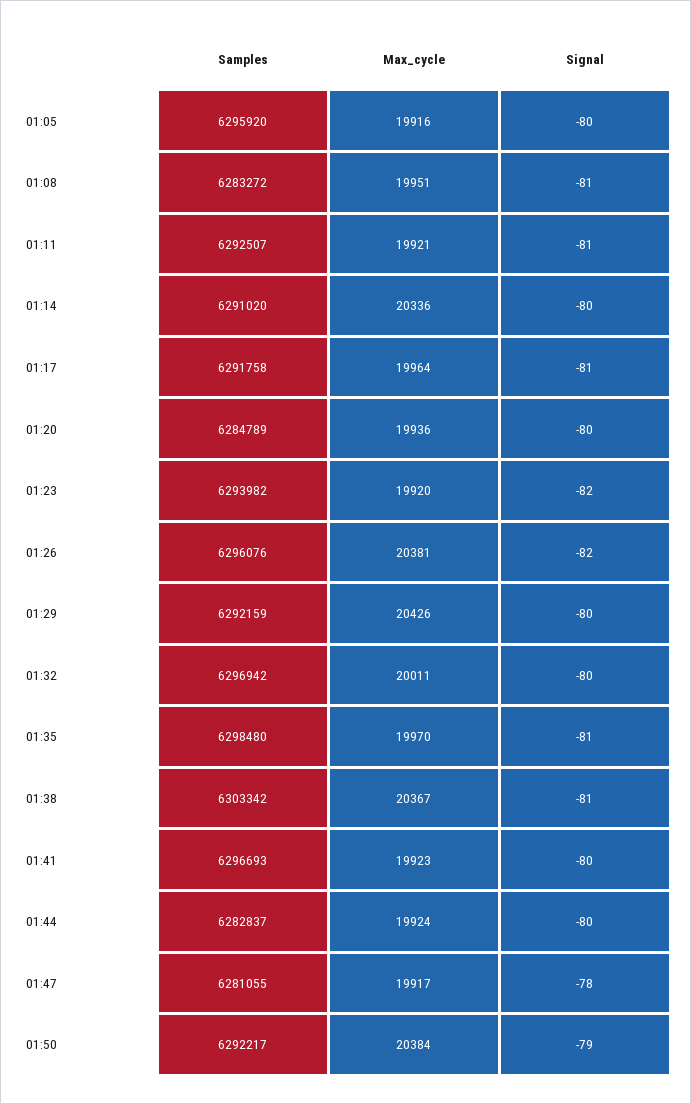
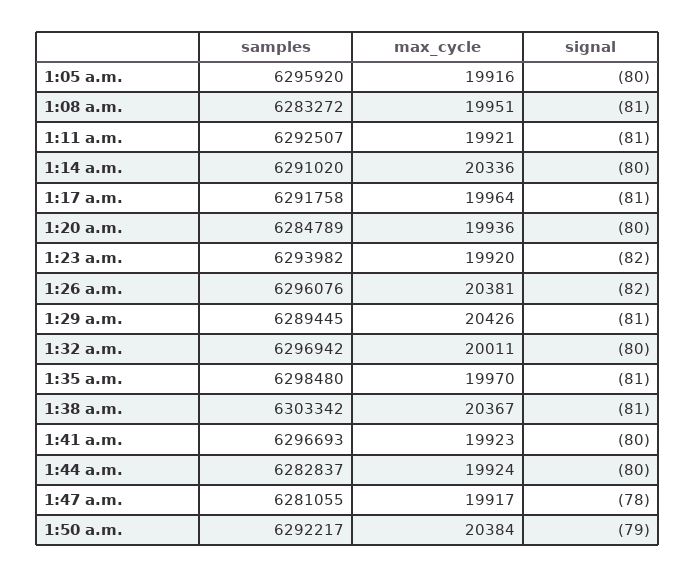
Samples, 01:29: 6292159 -> 6289445
Signal, 01:29: -80 -> -81

